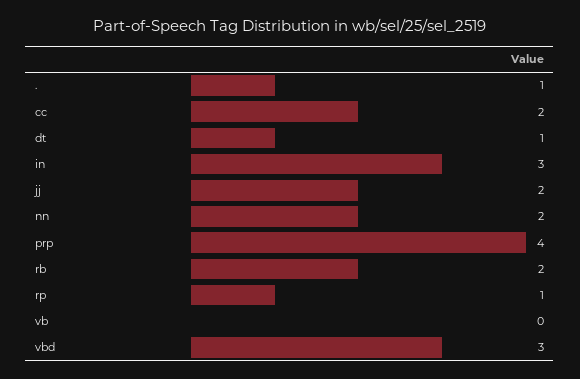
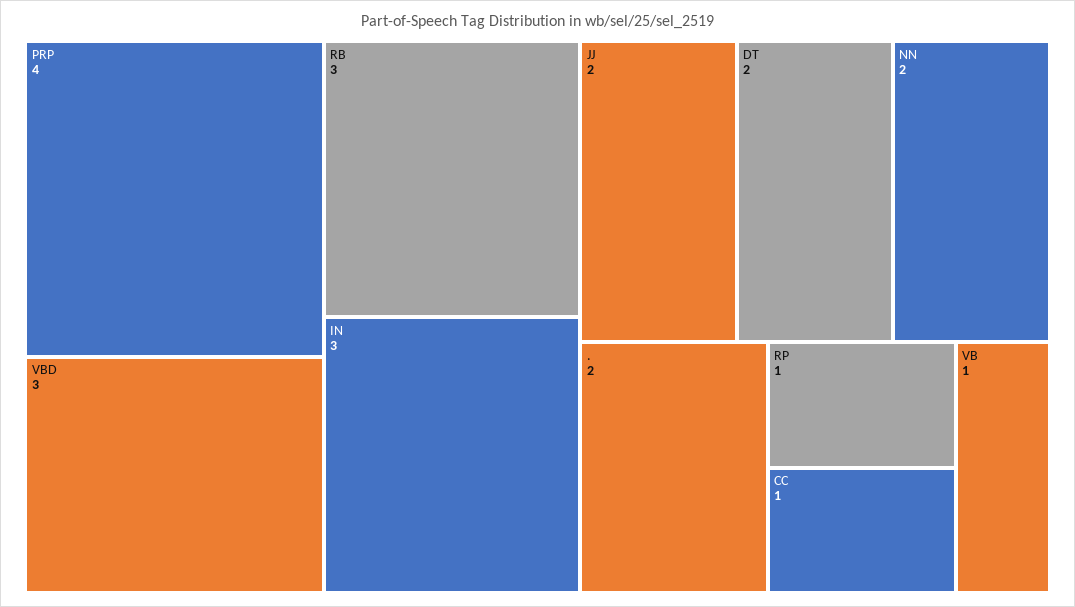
.: 1 -> 2
cc: 2 -> 1
dt: 1 -> 2
rb: 2 -> 3
vb: 0 -> 1

